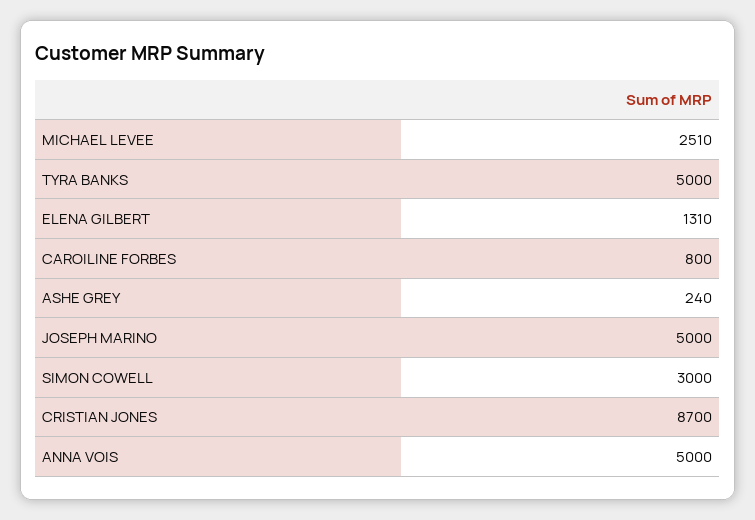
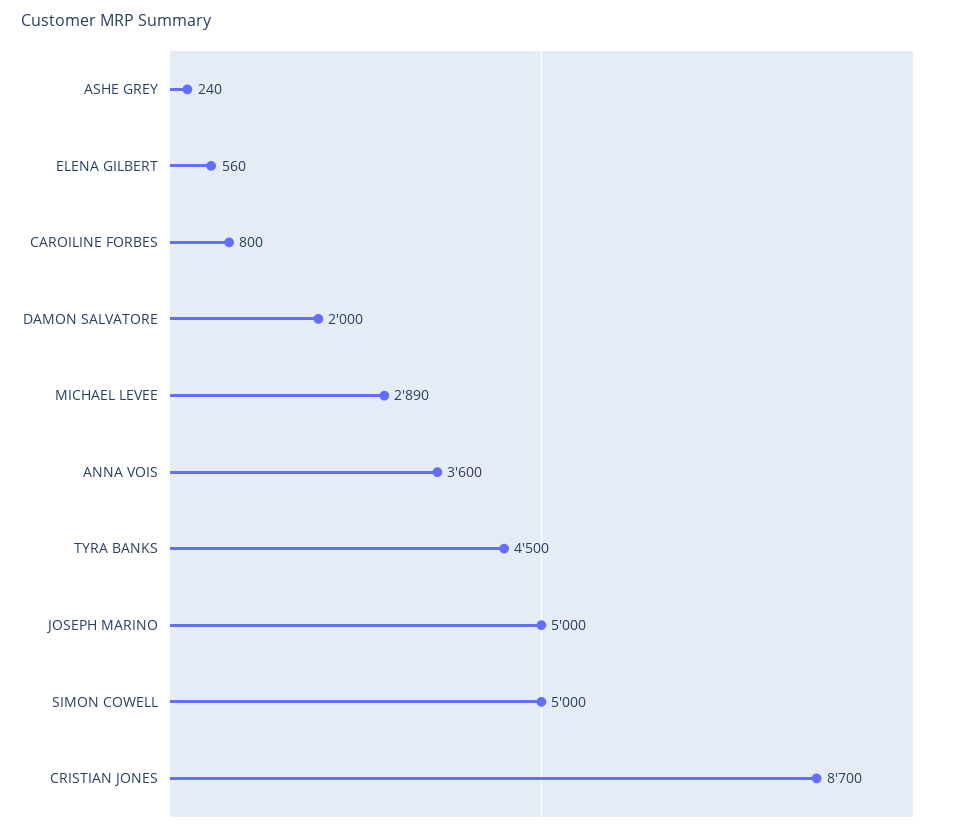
MICHAEL LEVEE: 2510 -> 2890
TYRA BANKS: 5000 -> 4500
ELENA GILBERT: 1310 -> 560
SIMON COWELL: 3000 -> 5000
ANNA VOIS: 5000 -> 3600
DAMON SALVATORE: none -> 2000

